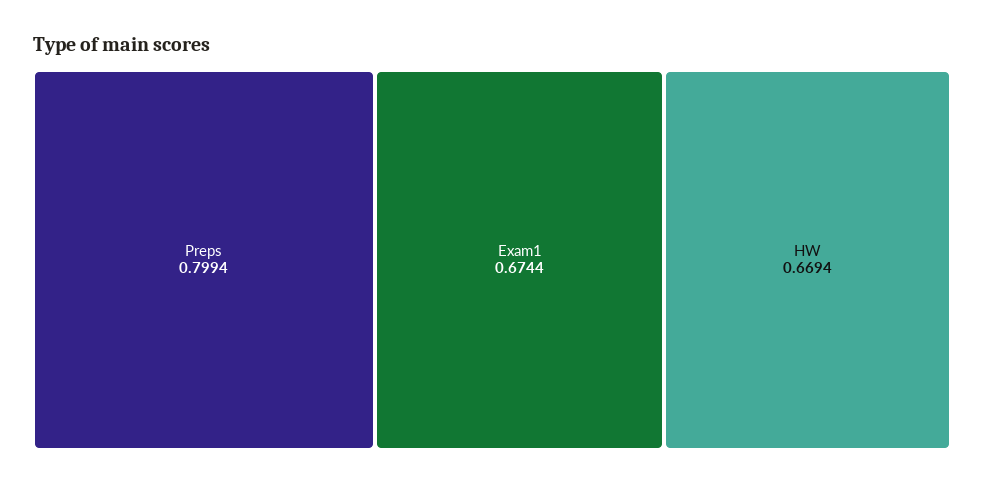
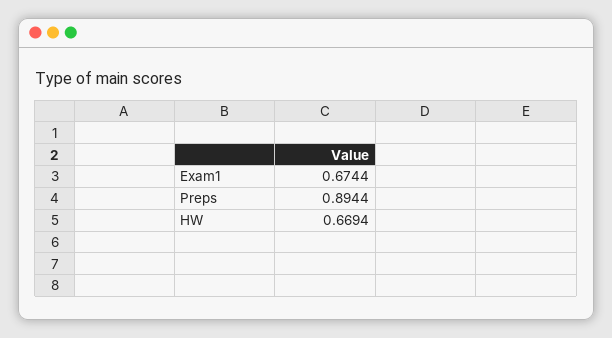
Preps: 0.7994 -> 0.8944

